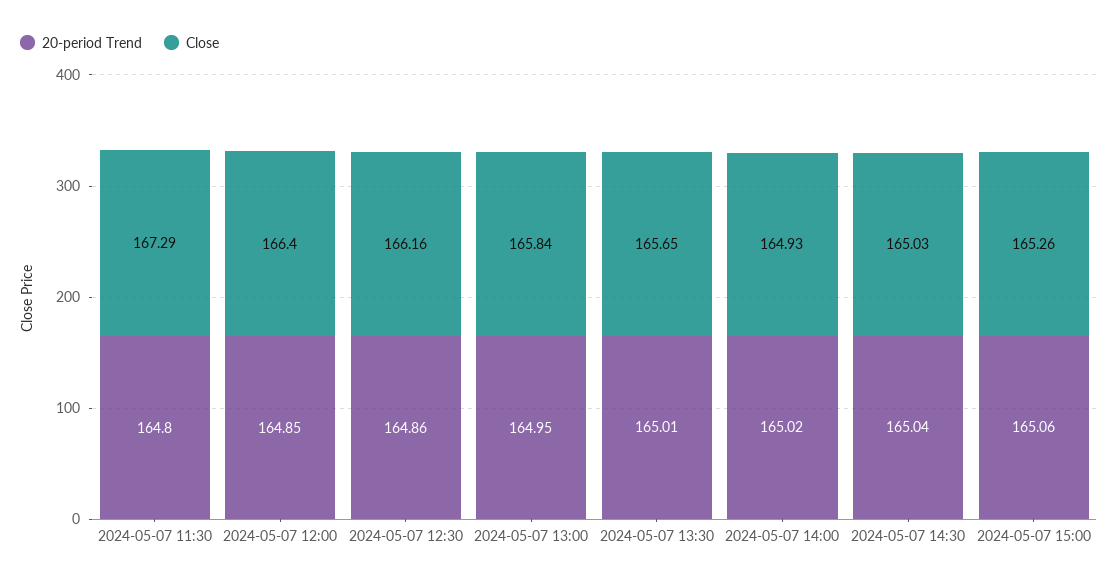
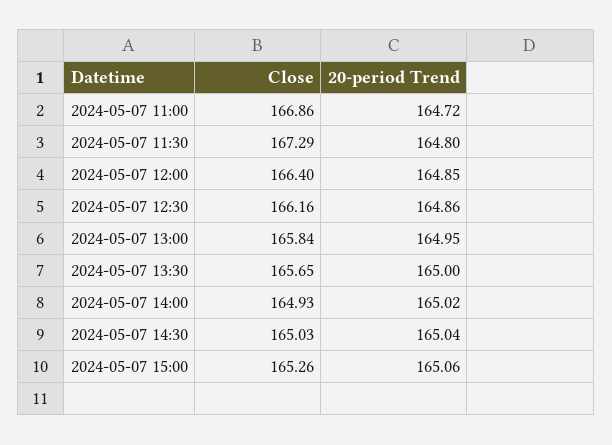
20-period Trend, 2024-05-07 13:30: 165.01 -> 165
Close, 2024-05-07 11:00: none -> 166.86
20-period Trend, 2024-05-07 11:00: none -> 164.72

